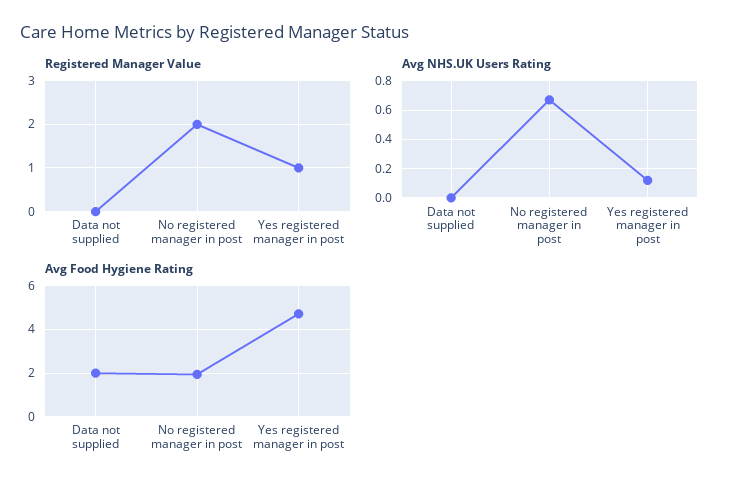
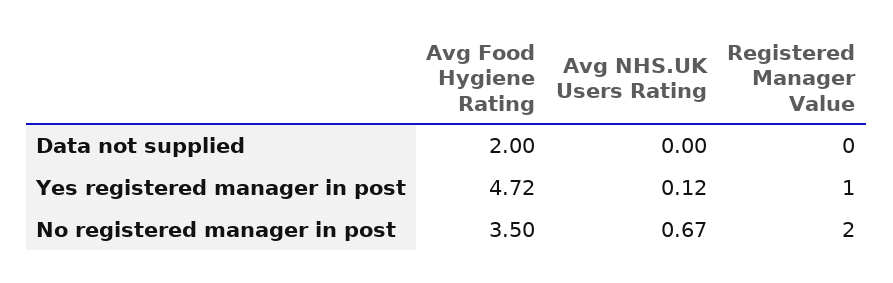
Avg Food Hygiene Rating, No registered manager in post: 2 -> 3.5

